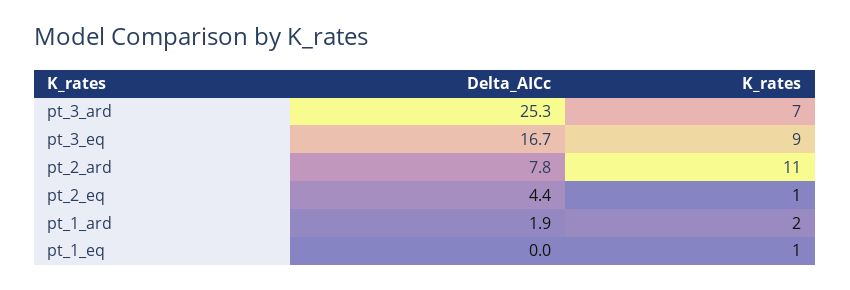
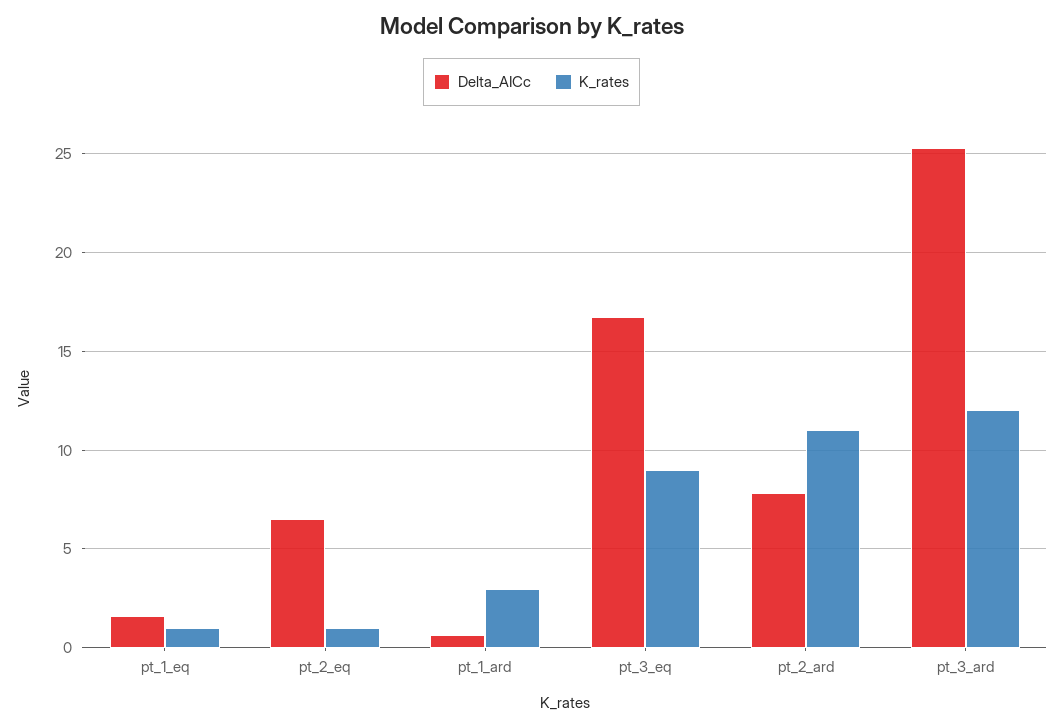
K_rates, pt_3_ard: 7 -> 12
Delta_AICc, pt_2_eq: 4.4 -> 6.5
Delta_AICc, pt_1_ard: 1.9 -> 0.5
K_rates, pt_1_ard: 2 -> 3
Delta_AICc, pt_1_eq: 0 -> 1.5

